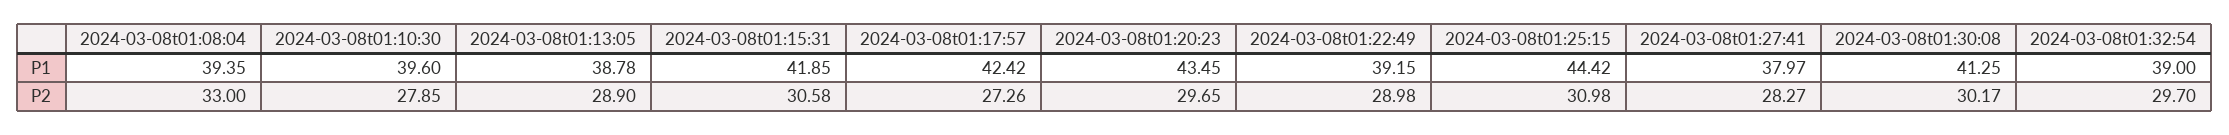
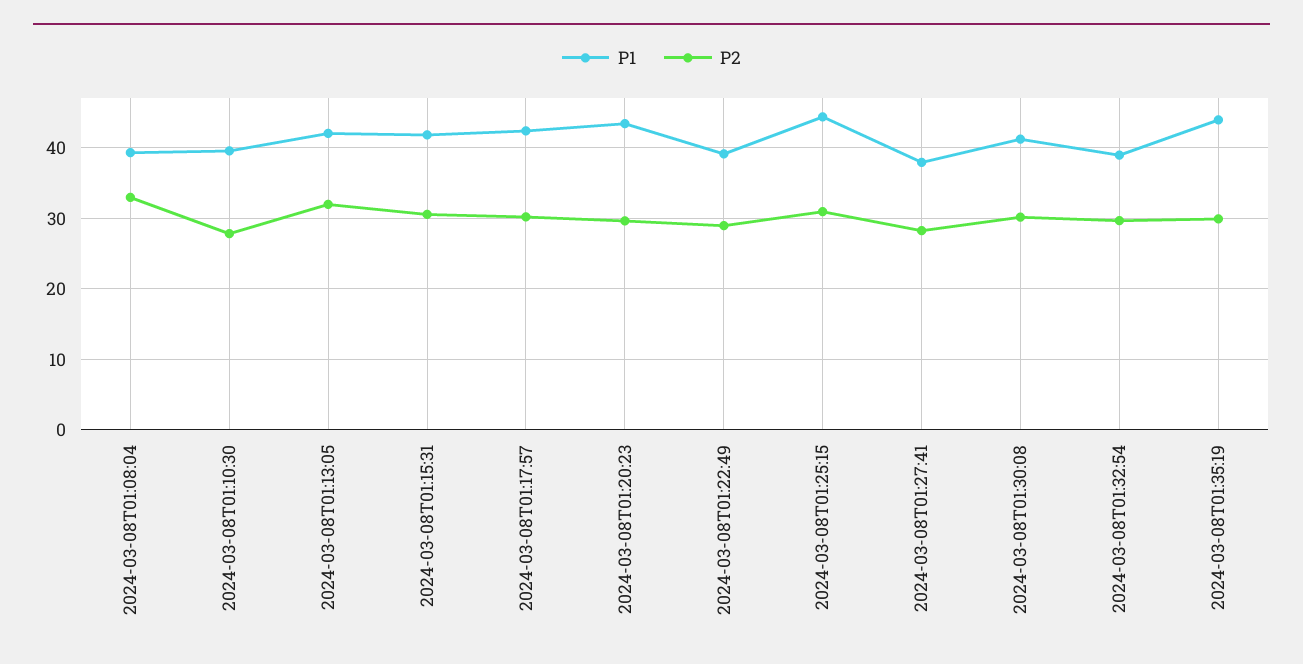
P1, 2024-03-08t01:13:05: 38.78 -> 42
P2, 2024-03-08t01:13:05: 28.9 -> 32
P2, 2024-03-08t01:17:57: 27.26 -> 30
P1, 2024-03-08T01:35:19: none -> 44
P2, 2024-03-08T01:35:19: none -> 30

